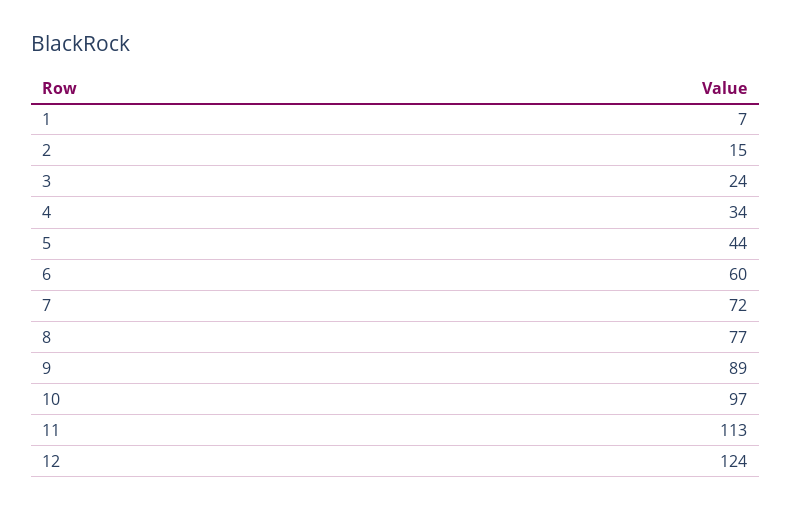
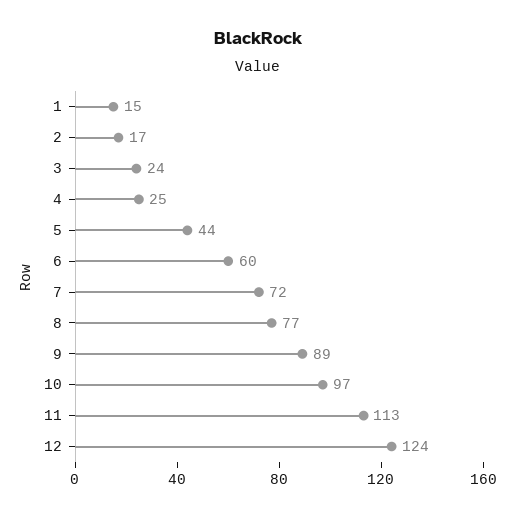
1: 7 -> 15
2: 15 -> 17
4: 34 -> 25

